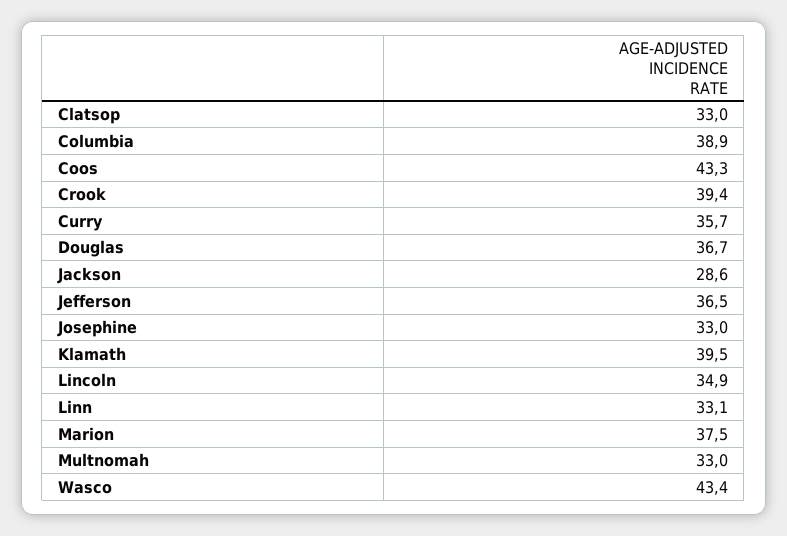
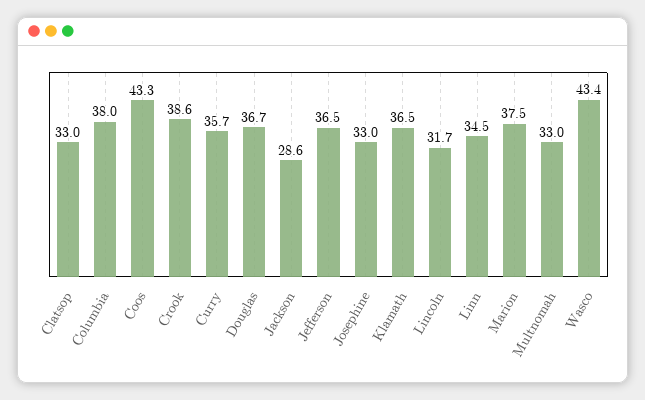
Columbia: 38.9 -> 38
Crook: 39.4 -> 38.6
Klamath: 39.5 -> 36.5
Lincoln: 34.9 -> 31.7
Linn: 33.1 -> 34.5

